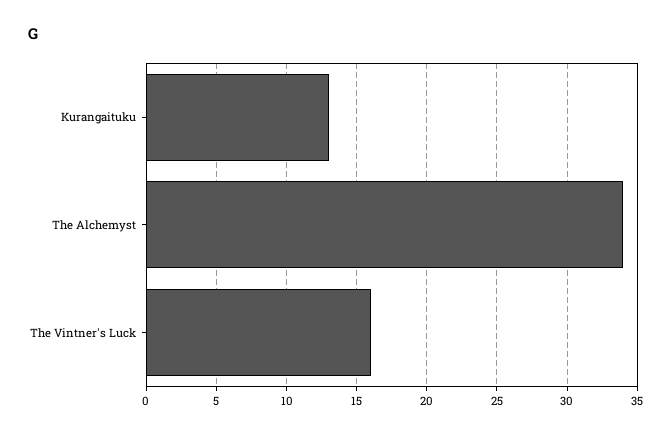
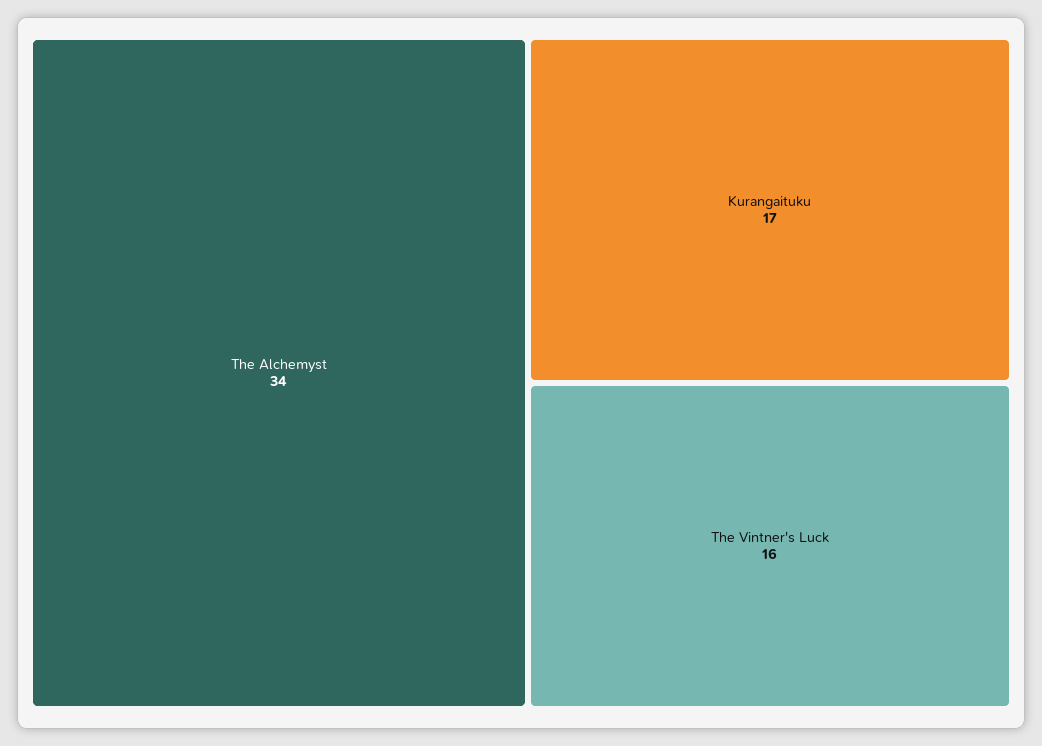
Kurangaituku: 13 -> 17

